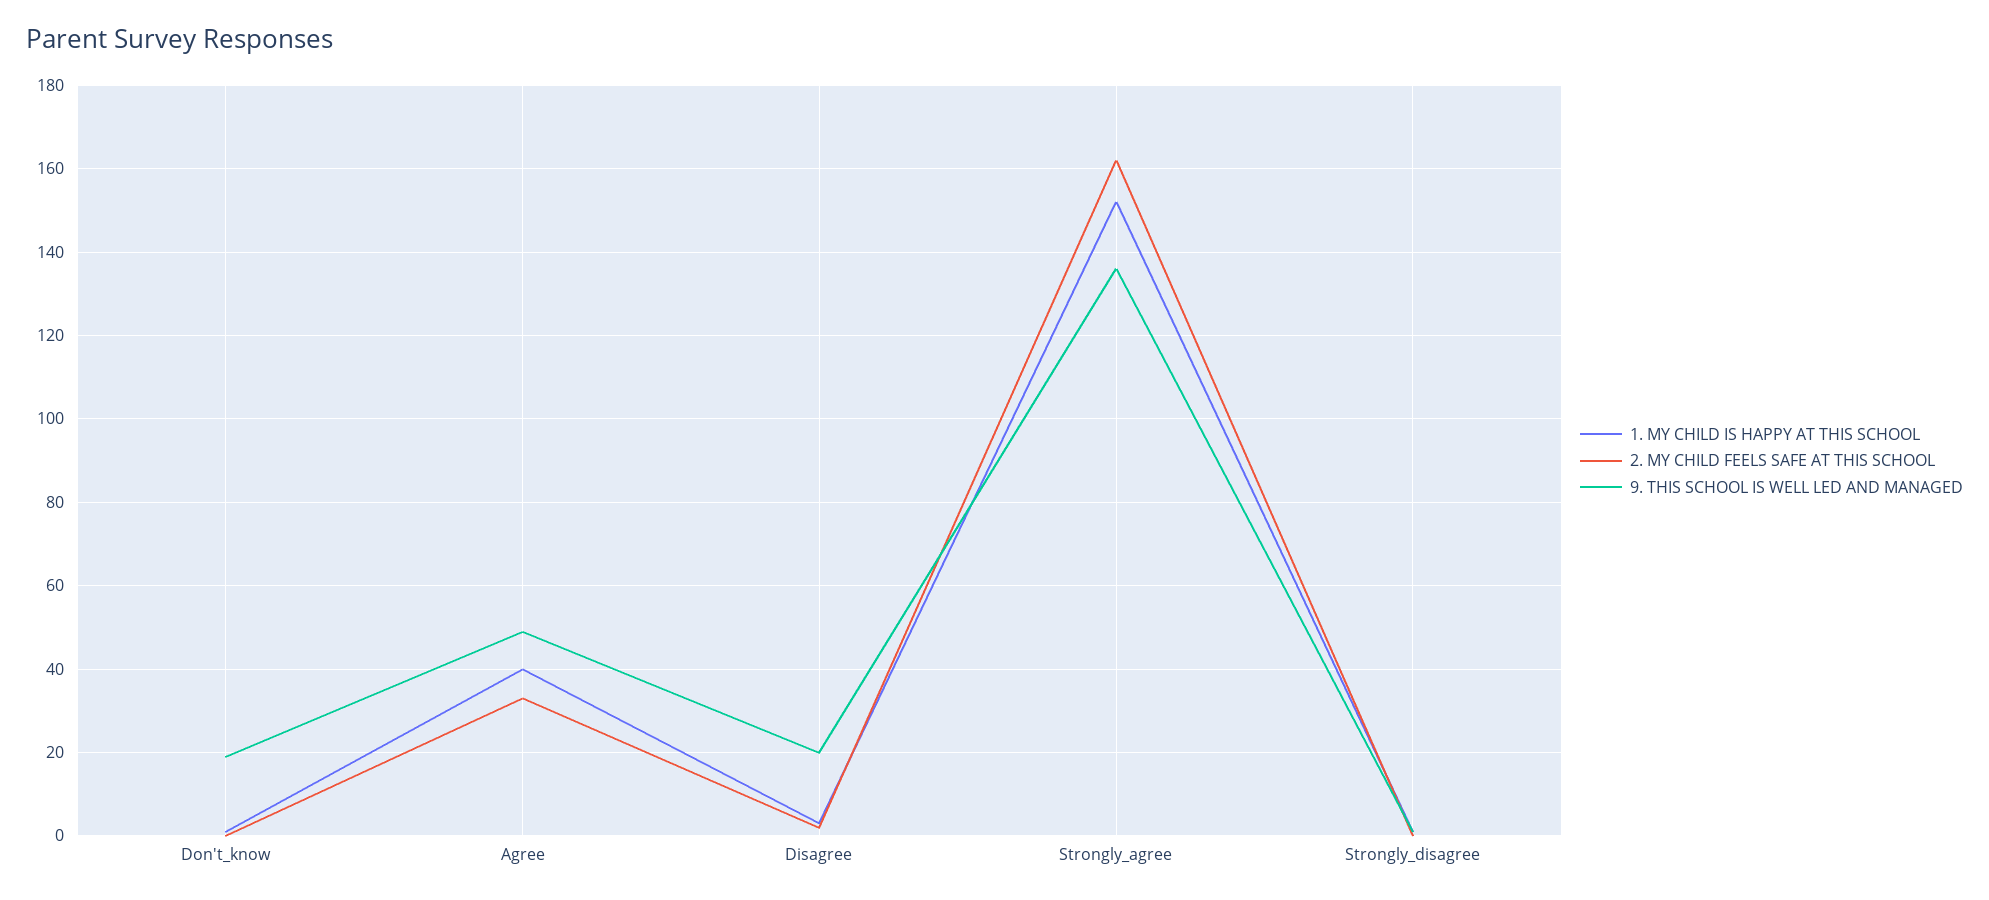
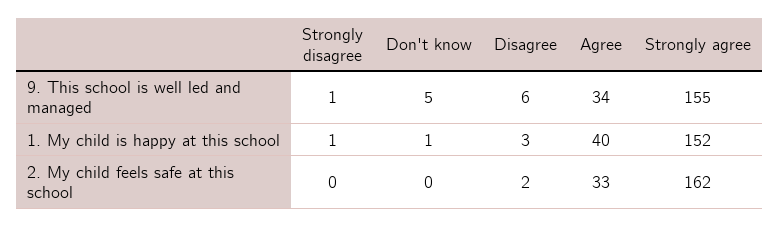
9. THIS SCHOOL IS WELL LED AND MANAGED, Don't_know: 20 -> 5
9. THIS SCHOOL IS WELL LED AND MANAGED, Agree: 50 -> 34
9. THIS SCHOOL IS WELL LED AND MANAGED, Disagree: 20 -> 6
9. THIS SCHOOL IS WELL LED AND MANAGED, Strongly_agree: 135 -> 155

